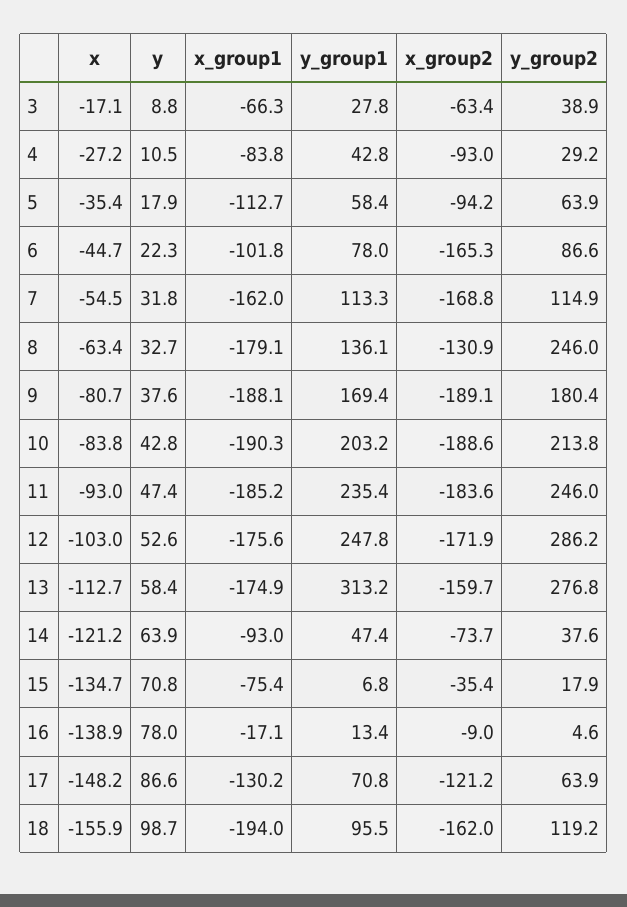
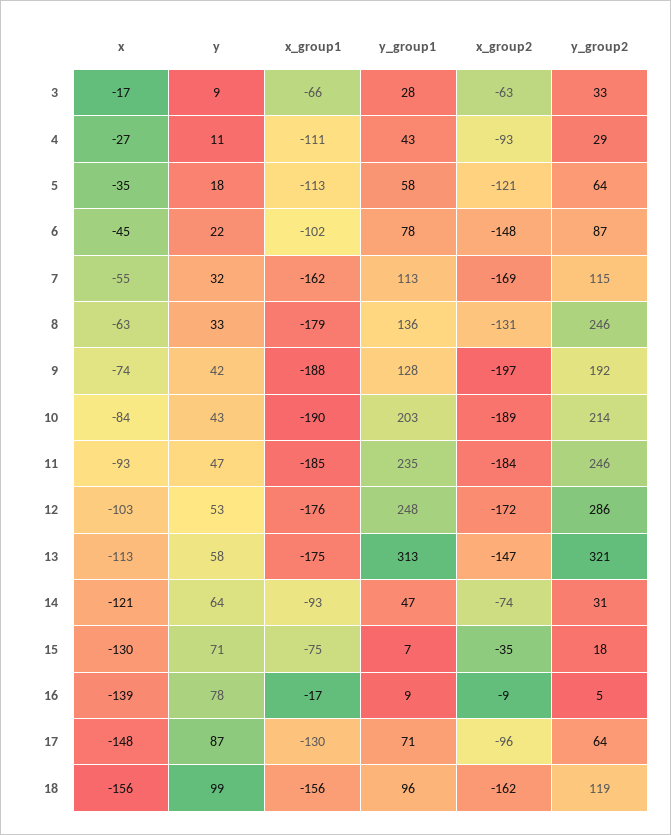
y_group2, 3: 38.9 -> 33
x_group1, 4: -83.8 -> -111
x_group2, 5: -94.2 -> -121
x_group2, 6: -165.3 -> -148
x, 9: -80.7 -> -74
y, 9: 37.6 -> 42
y_group1, 9: 169.4 -> 128
x_group2, 9: -189.1 -> -197
y_group2, 9: 180.4 -> 192
x_group2, 13: -159.7 -> -147
y_group2, 13: 276.8 -> 321
y_group2, 14: 37.6 -> 31
x, 15: -134.7 -> -130
y_group1, 16: 13.4 -> 9
x_group2, 17: -121.2 -> -96
x_group1, 18: -194 -> -156

